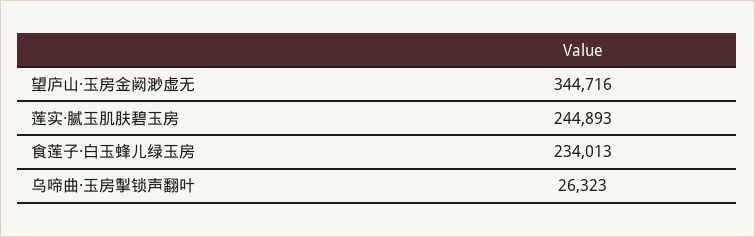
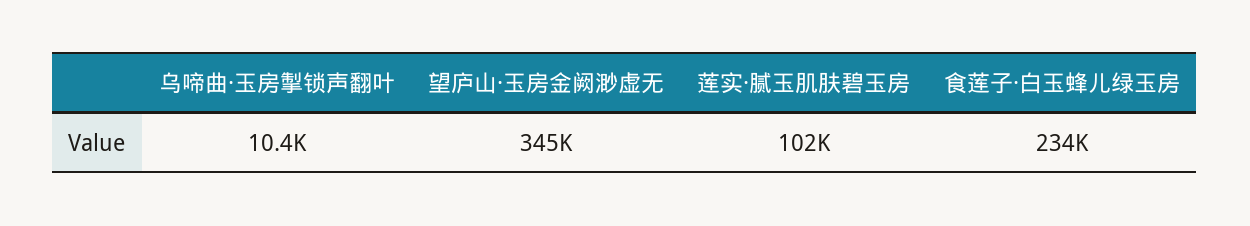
莲实·腻玉肌肤碧玉房: 244893 -> 102000
乌啼曲·玉房掣锁声翻叶: 26323 -> 10400

